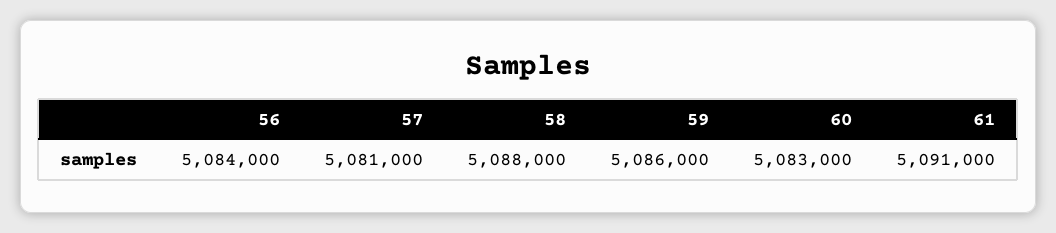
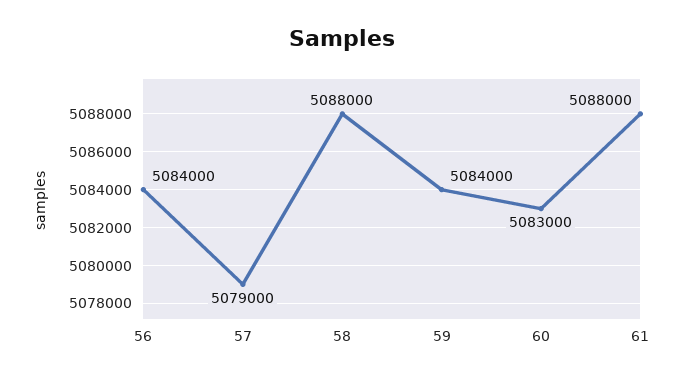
57: 5081000 -> 5079000
59: 5086000 -> 5084000
61: 5091000 -> 5088000

